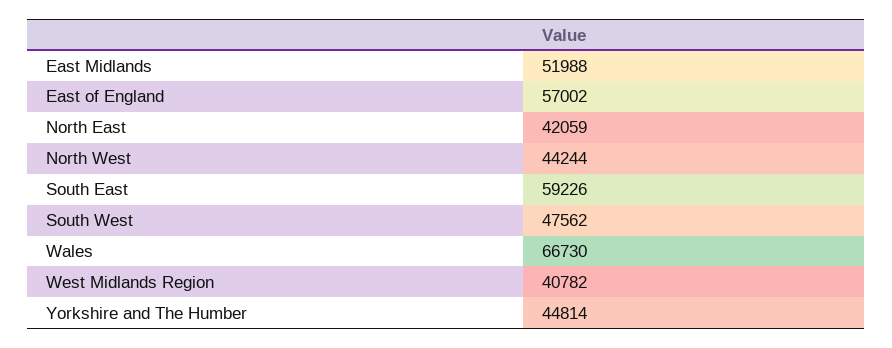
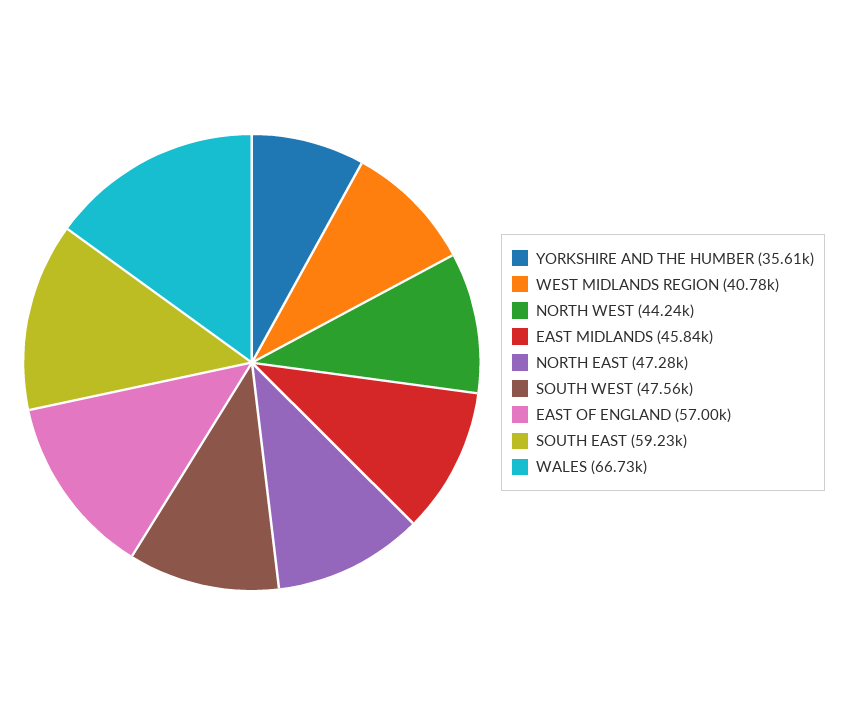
East Midlands: 51988 -> 45840
North East: 42059 -> 47280
Yorkshire and The Humber: 44814 -> 35610

